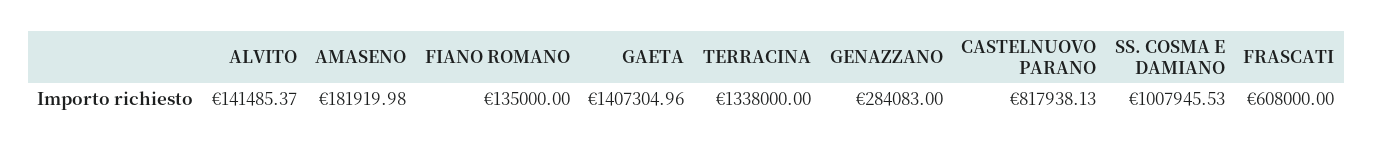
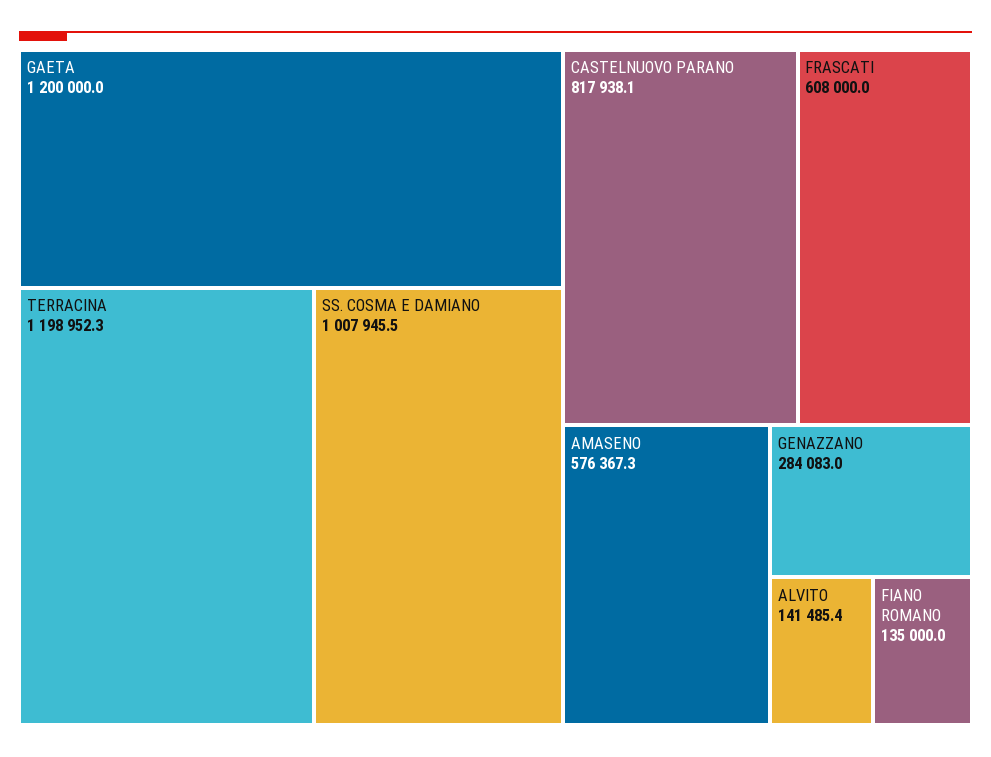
AMASENO: 181919.98 -> 576367.3
GAETA: 1407304.96 -> 1200000
TERRACINA: 1338000 -> 1198952.3

